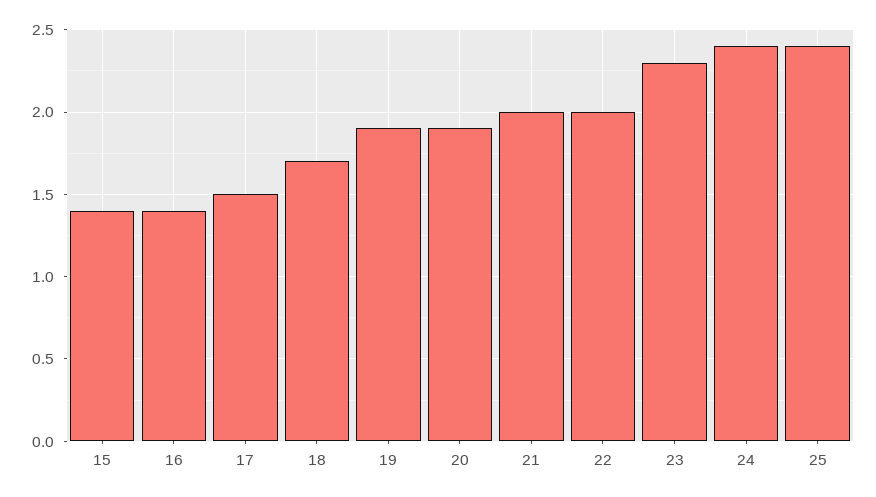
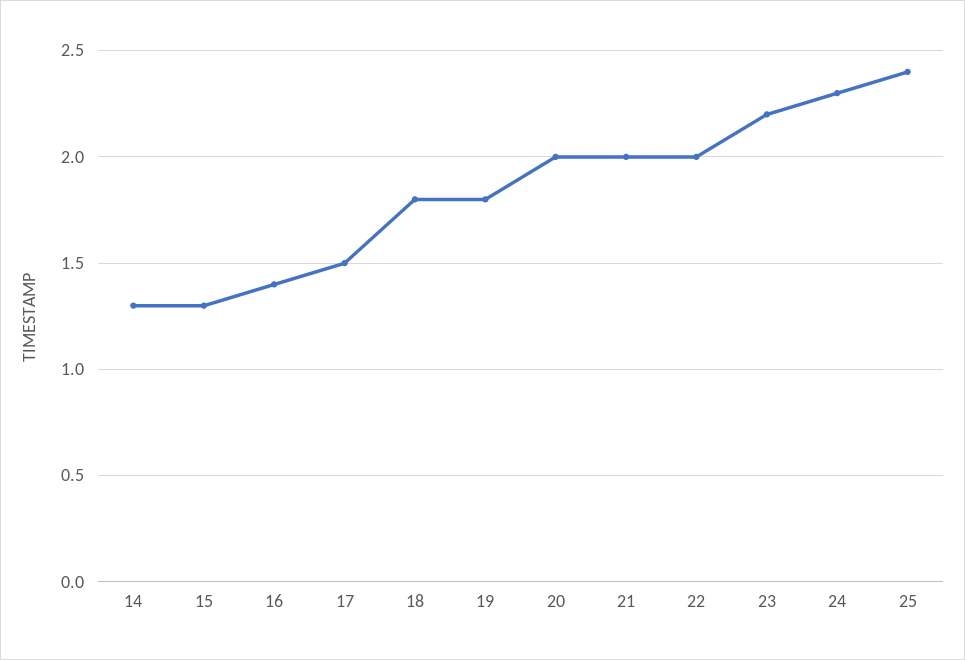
15: 1.4 -> 1.3
18: 1.7 -> 1.8
19: 1.9 -> 1.8
20: 1.9 -> 2
23: 2.3 -> 2.2
24: 2.4 -> 2.3
14: none -> 1.3

